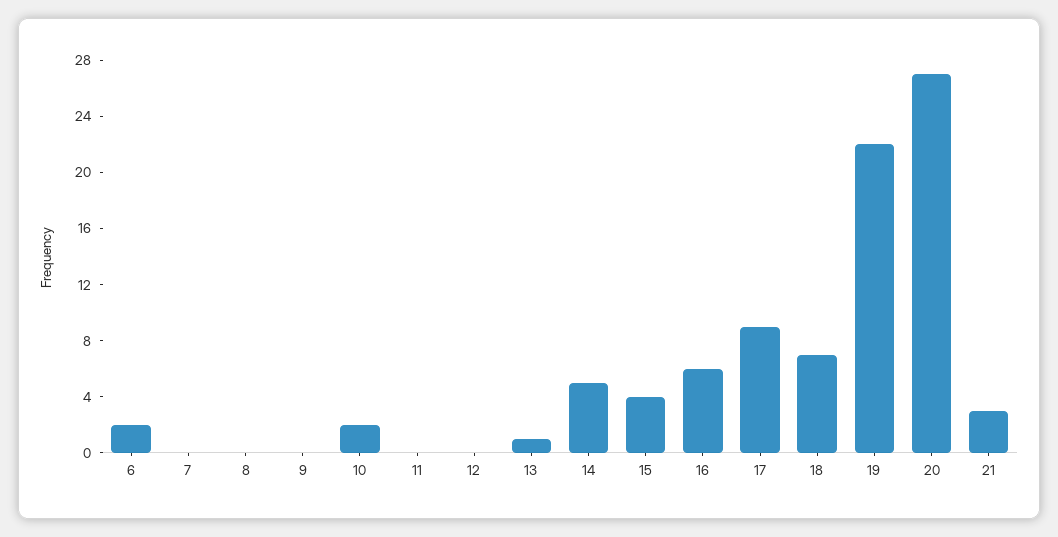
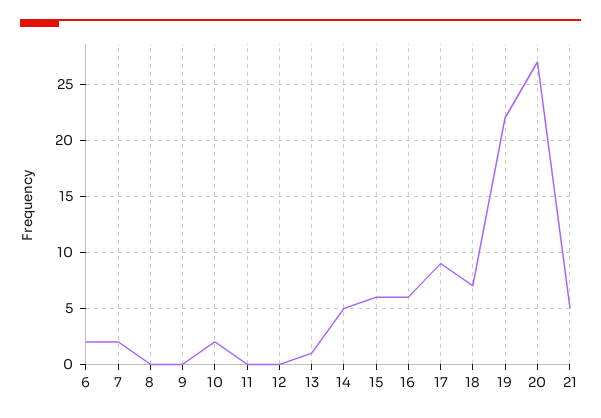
7: 0 -> 2
15: 4 -> 6
21: 3 -> 5

